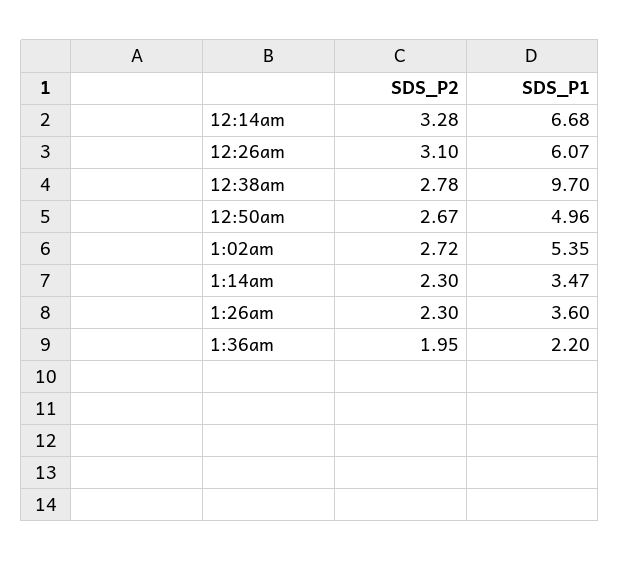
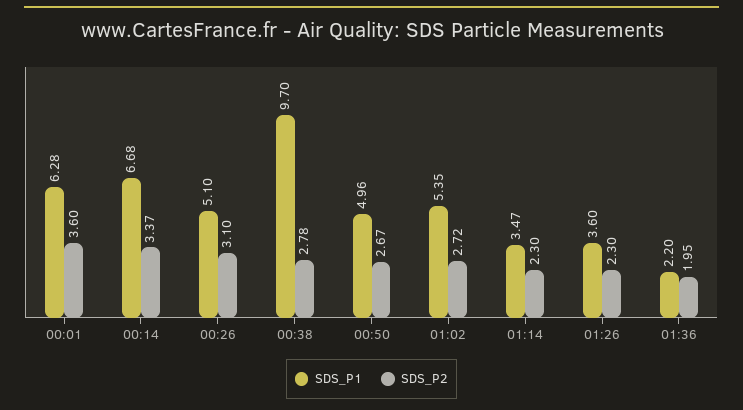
SDS_P2, 12:14am: 3.28 -> 3.37
SDS_P1, 12:26am: 6.07 -> 5.1
SDS_P1, 00:01: none -> 6.28
SDS_P2, 00:01: none -> 3.6

